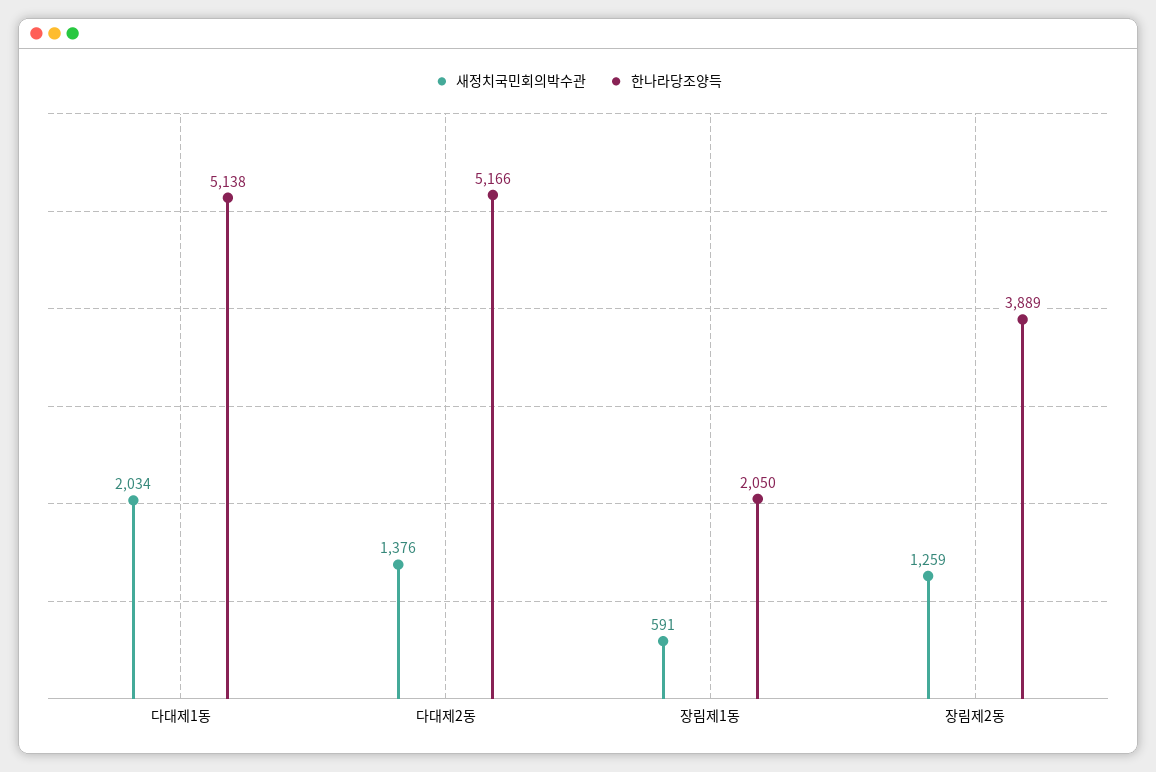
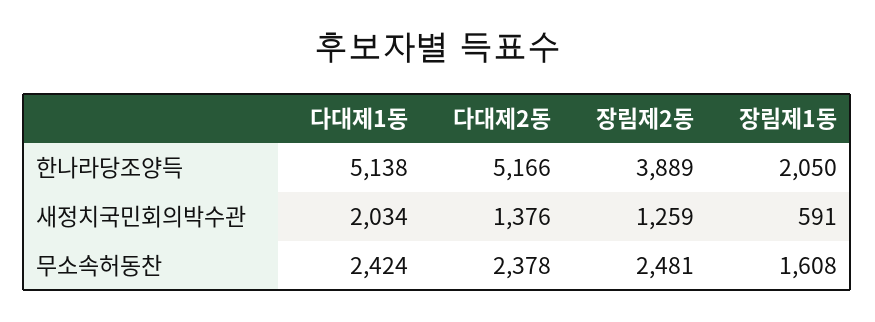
무소속허동찬, 다대제1동: none -> 2424
무소속허동찬, 다대제2동: none -> 2378
무소속허동찬, 장림제2동: none -> 2481
무소속허동찬, 장림제1동: none -> 1608

